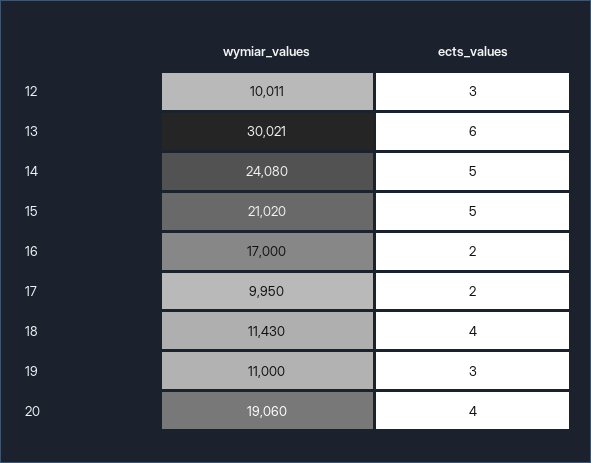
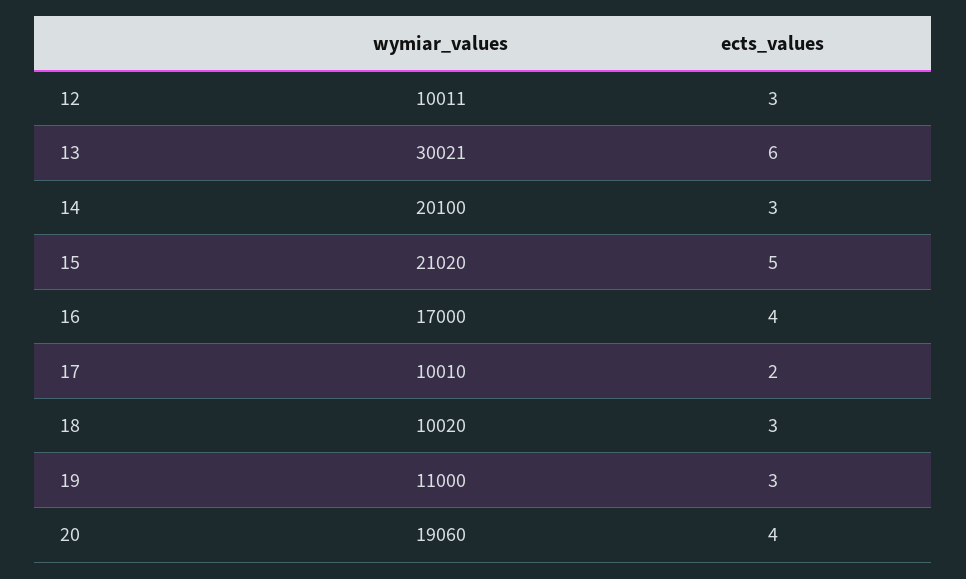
wymiar_values, 14: 24080 -> 20100
ects_values, 14: 5 -> 3
ects_values, 16: 2 -> 4
wymiar_values, 17: 9950 -> 10010
wymiar_values, 18: 11430 -> 10020
ects_values, 18: 4 -> 3

